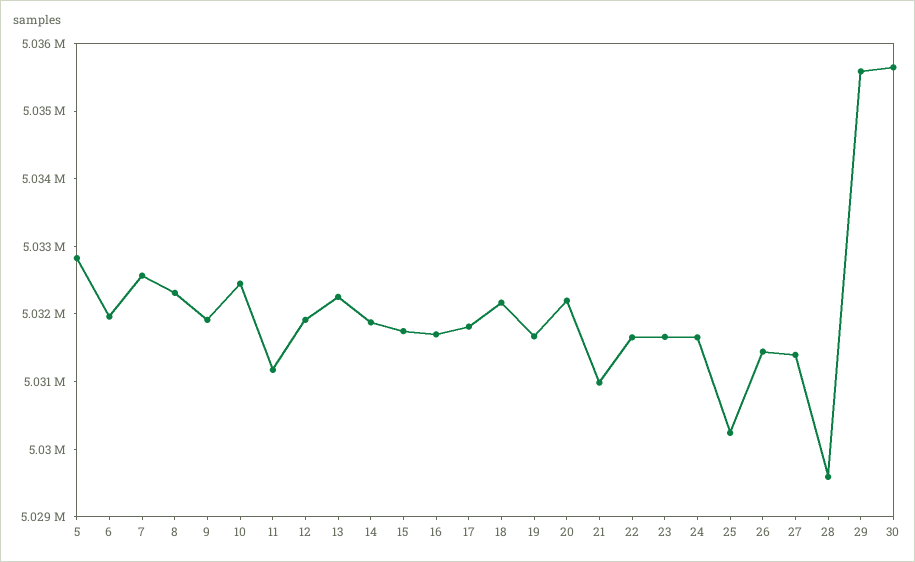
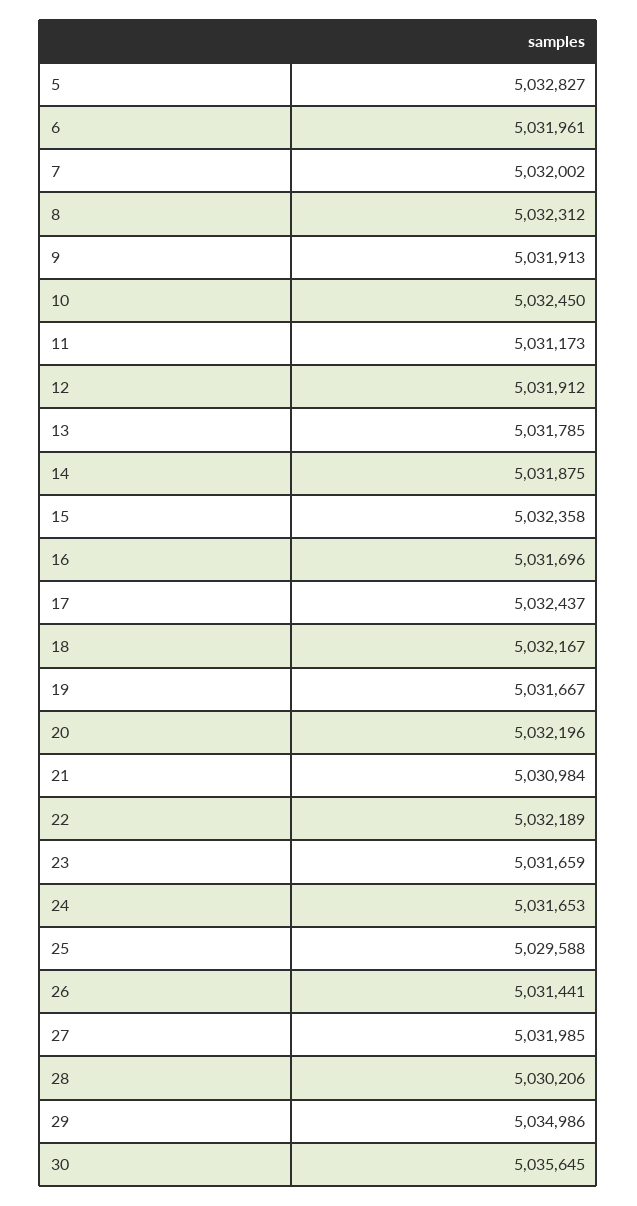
7: 5032600 -> 5032002
13: 5032200 -> 5031785
15: 5031800 -> 5032358
17: 5031800 -> 5032437
22: 5031600 -> 5032189
25: 5030200 -> 5029588
27: 5031400 -> 5031985
28: 5029600 -> 5030206
29: 5035600 -> 5034986

